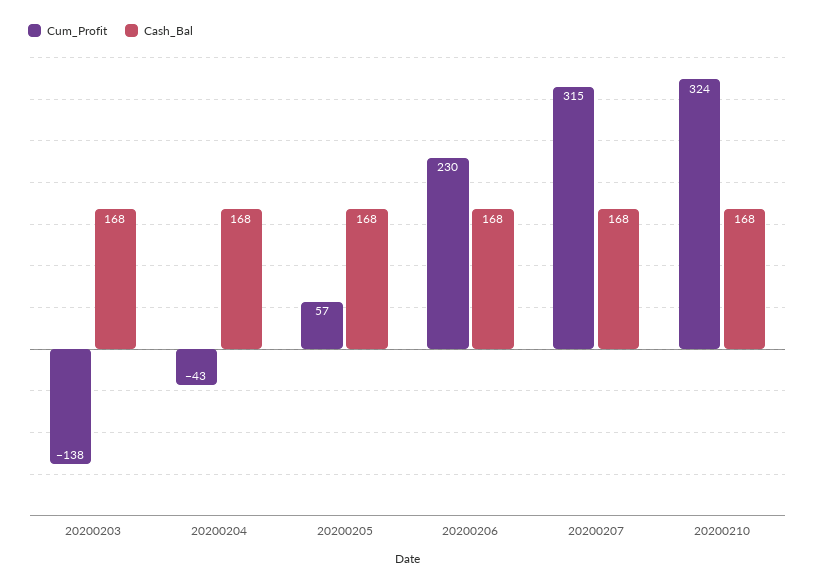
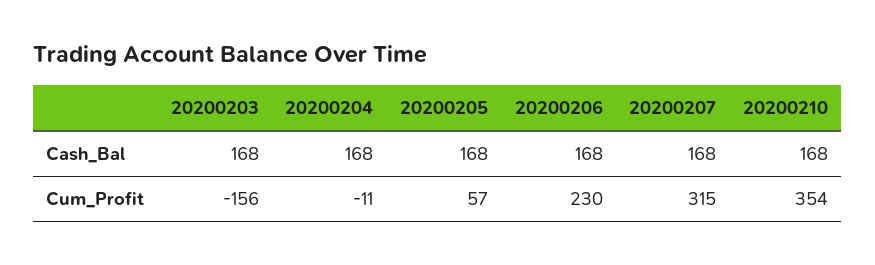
Cum_Profit, 20200203: -138 -> -156
Cum_Profit, 20200204: -43 -> -11
Cum_Profit, 20200210: 324 -> 354

